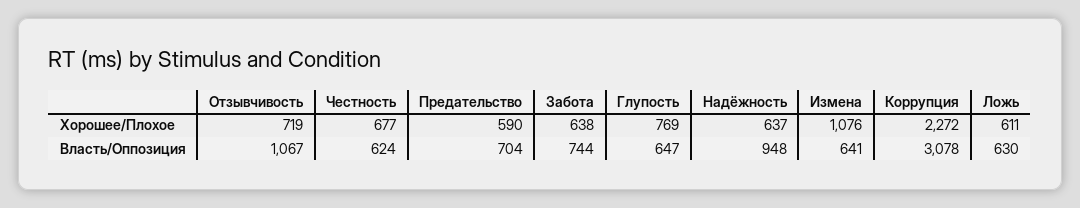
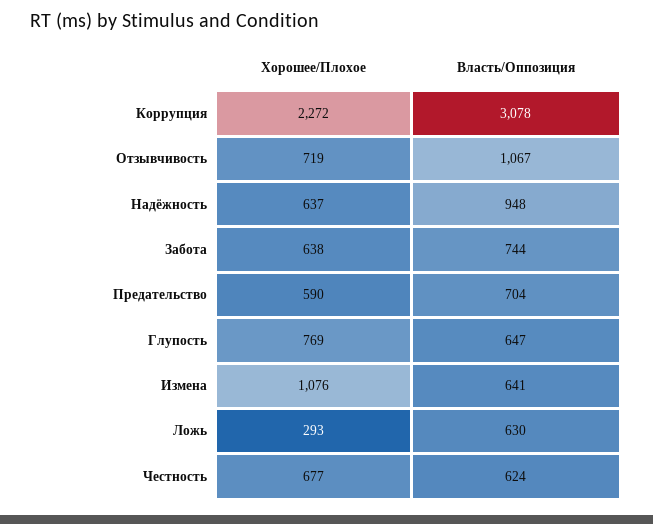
Ложь, Хорошее/Плохое: 611 -> 293

